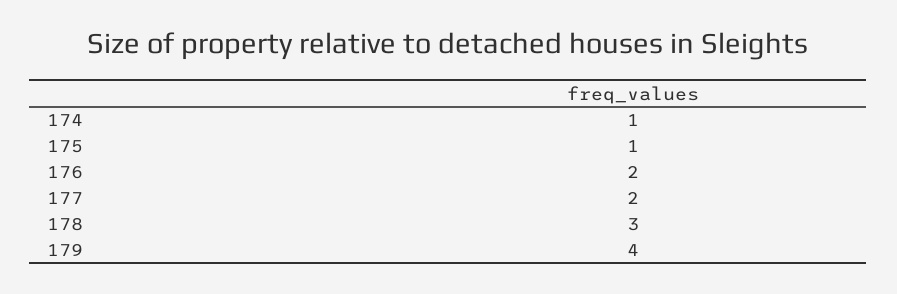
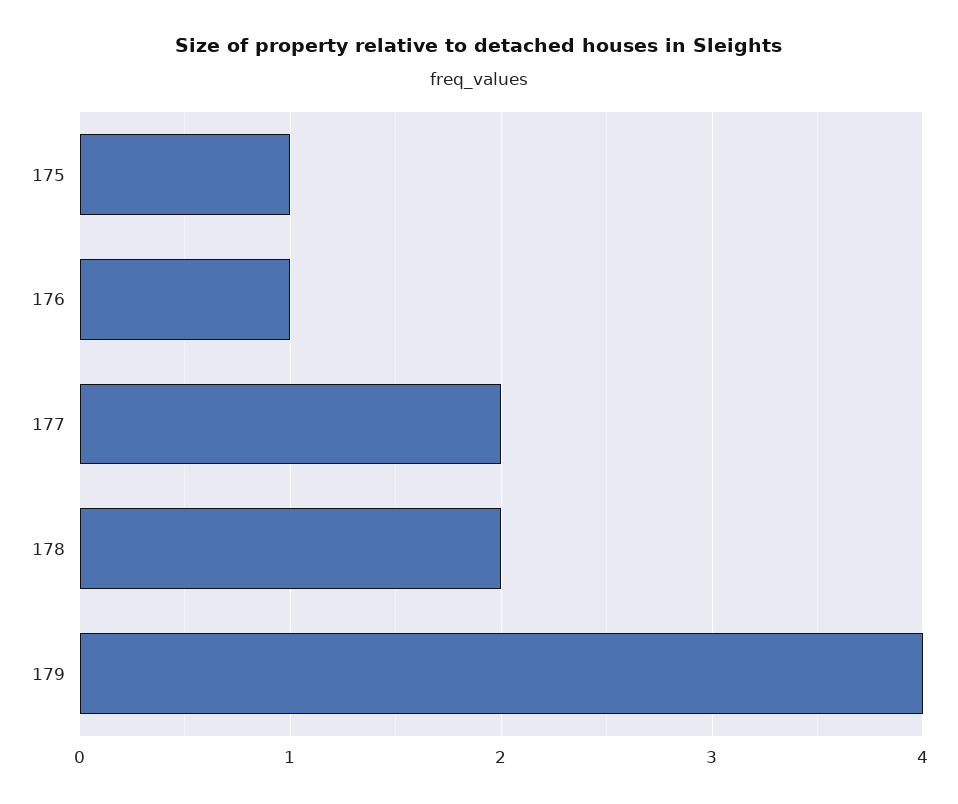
174: 1 -> none
176: 2 -> 1
178: 3 -> 2

